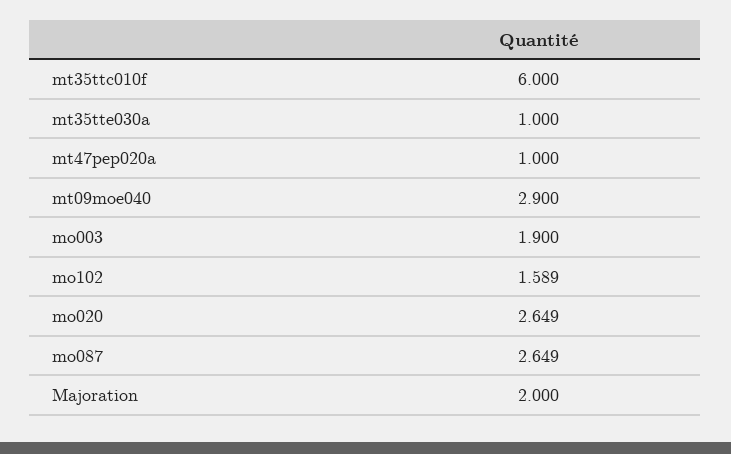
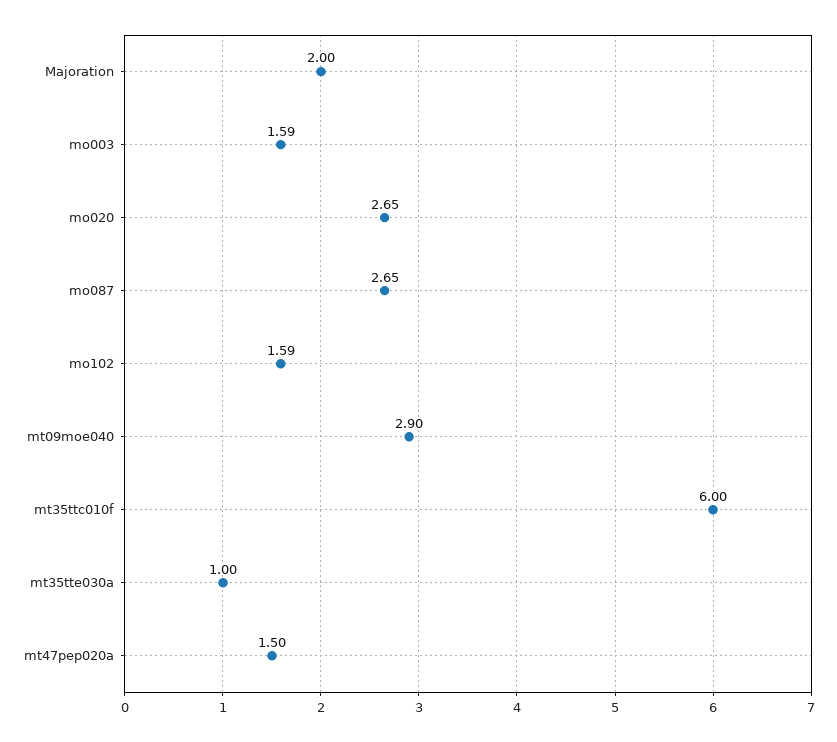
mt47pep020a: 1 -> 1.5
mo003: 1.9 -> 1.59

